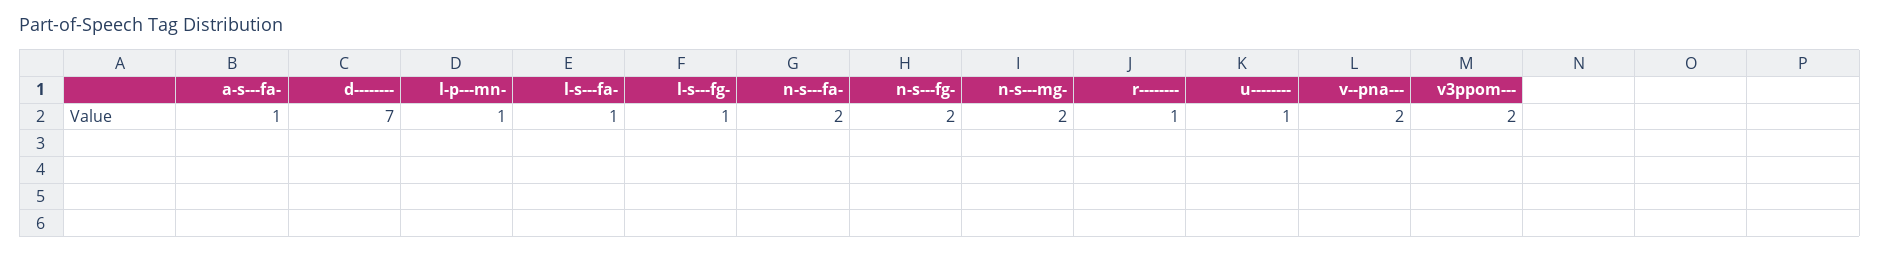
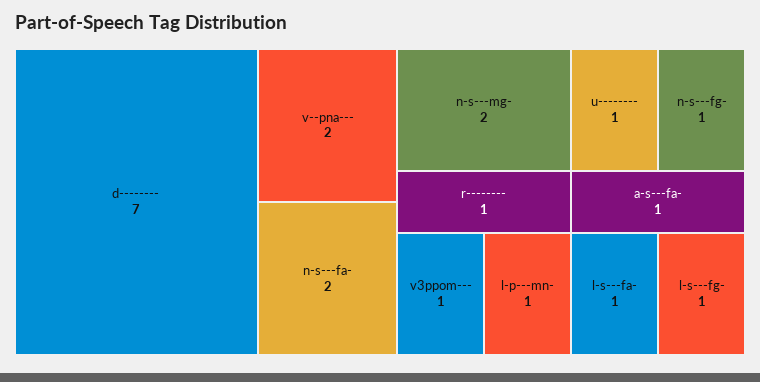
n-s---fg-: 2 -> 1
v3ppom---: 2 -> 1

